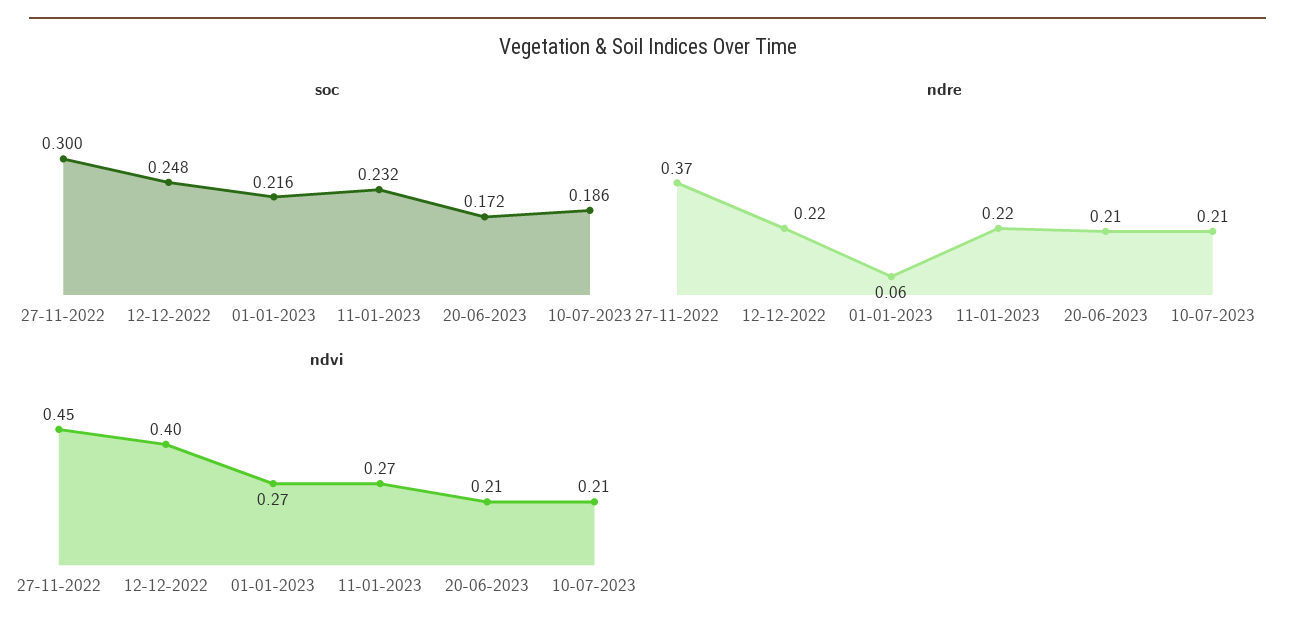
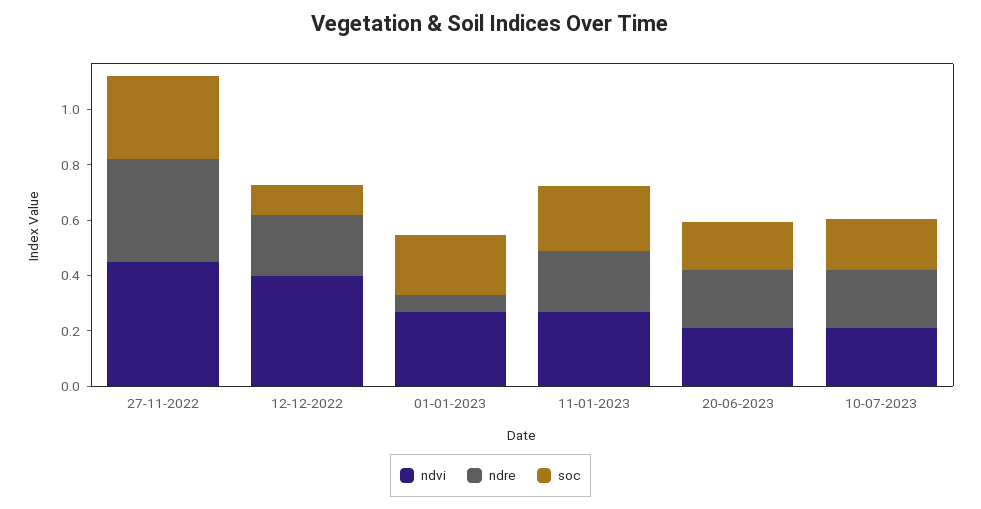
soc, 12-12-2022: 0.248 -> 0.1

